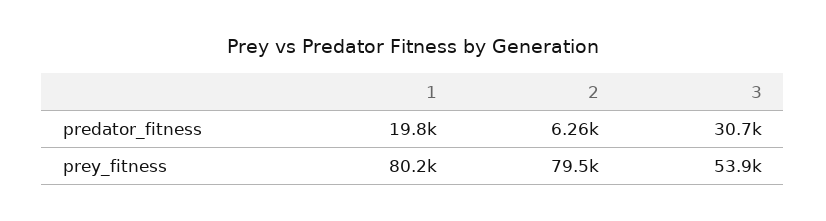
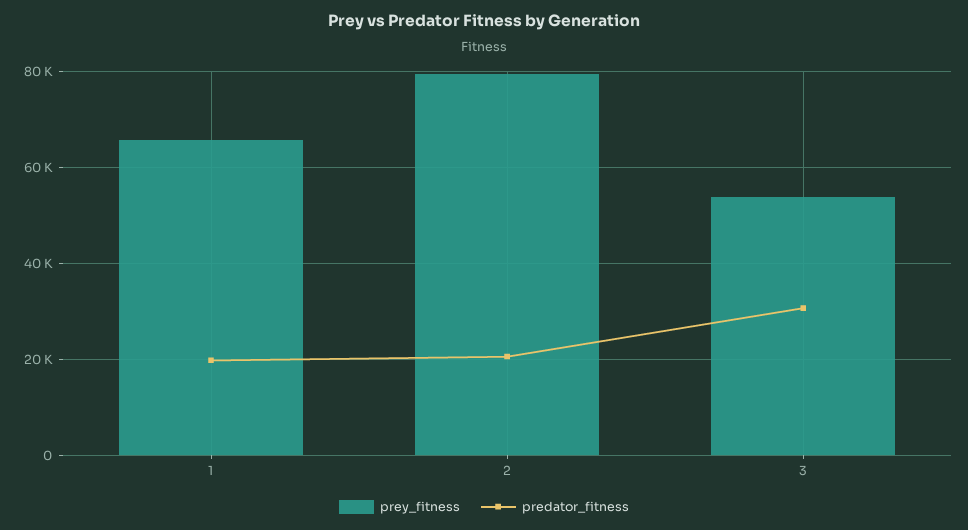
predator_fitness, 2: 6260 -> 20000
prey_fitness, 1: 80200 -> 66000

